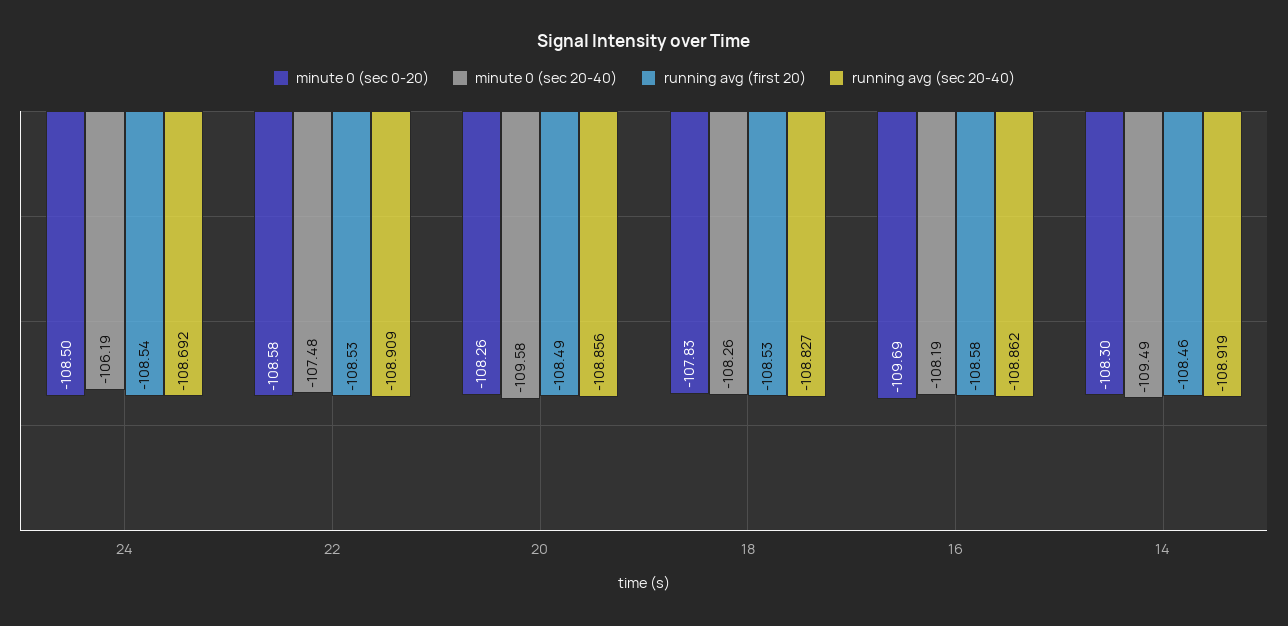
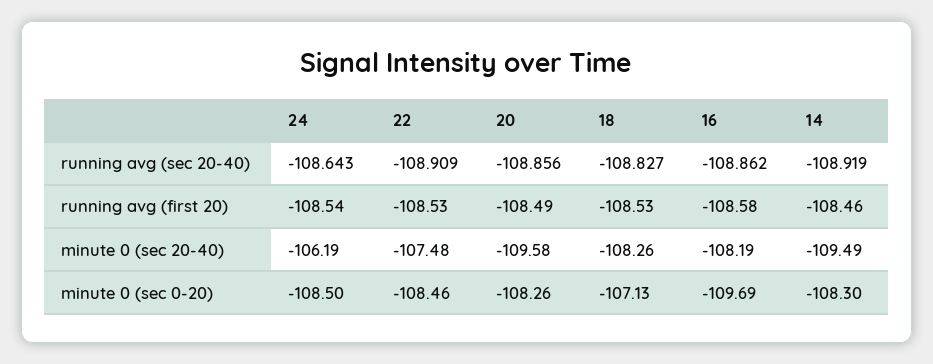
running avg (sec 20-40), 24: -108.692 -> -108.643
minute 0 (sec 0-20), 22: -108.58 -> -108.46
minute 0 (sec 0-20), 18: -107.83 -> -107.13

